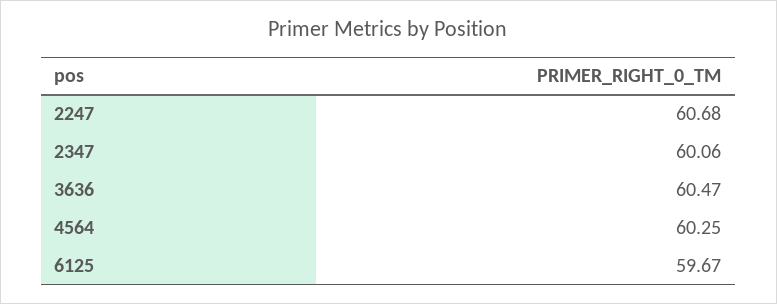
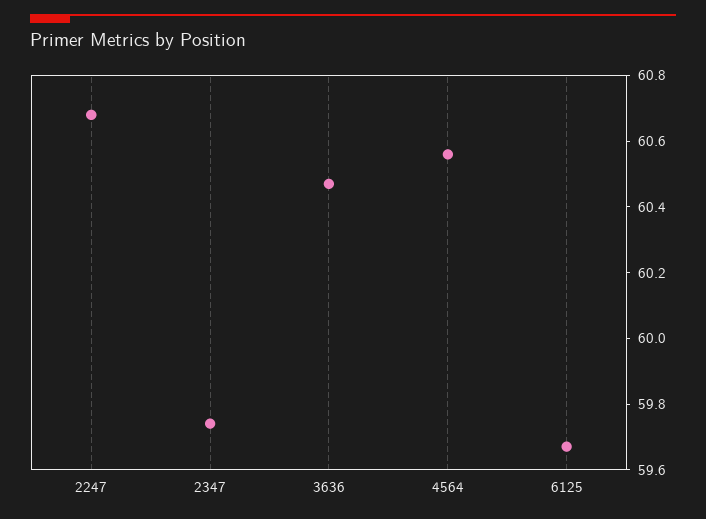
2347: 60.06 -> 59.75
4564: 60.25 -> 60.55

